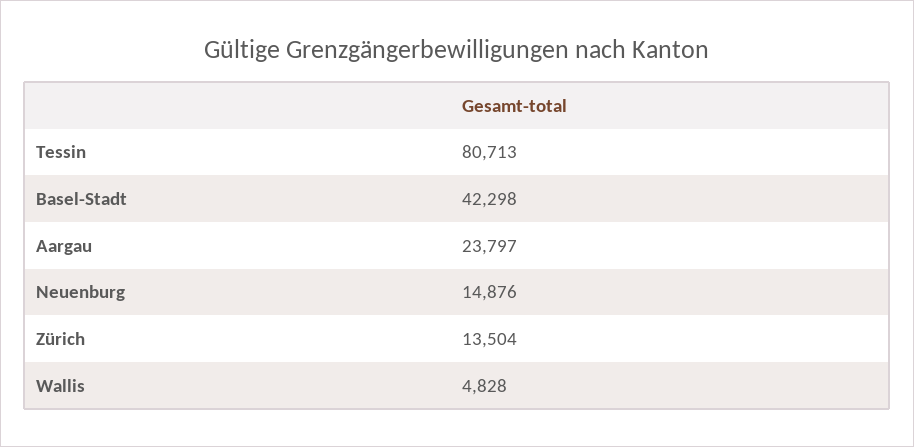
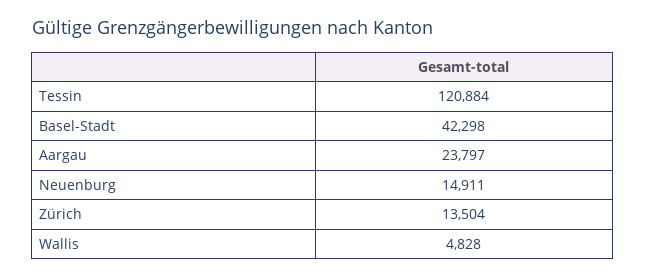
Tessin: 80713 -> 120884
Neuenburg: 14876 -> 14911

